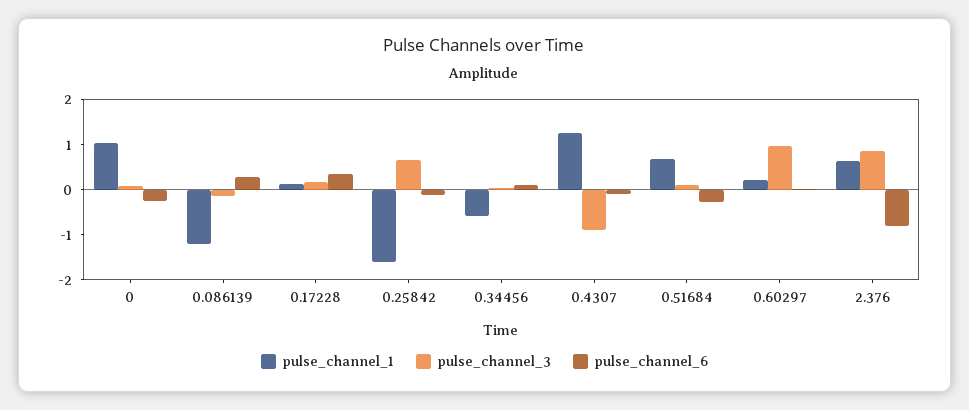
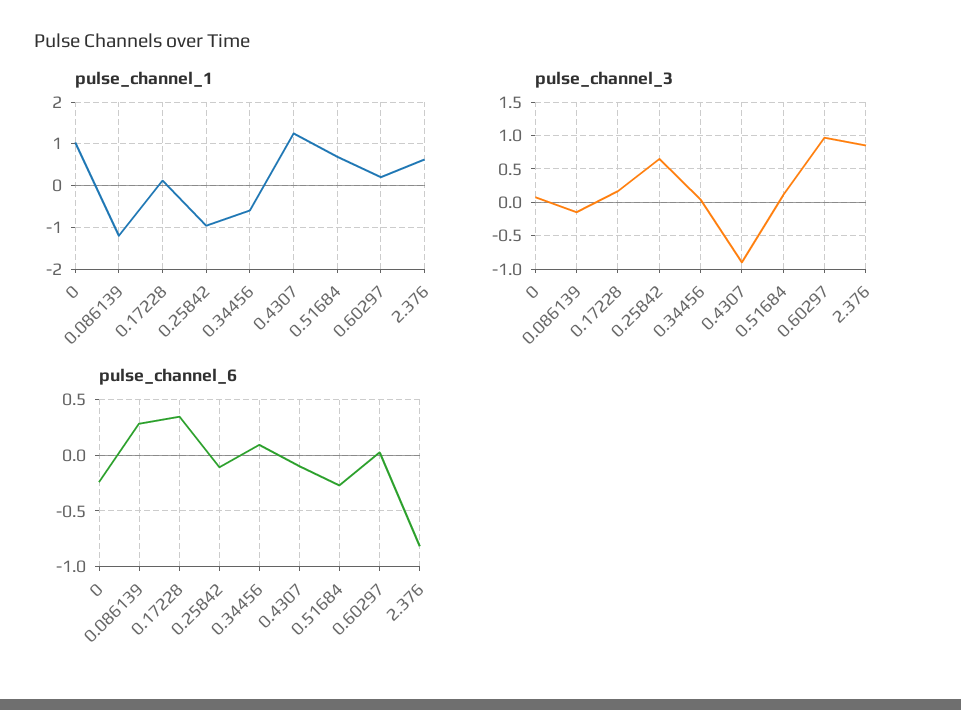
pulse_channel_1, 0.25842: -1.6 -> -1

